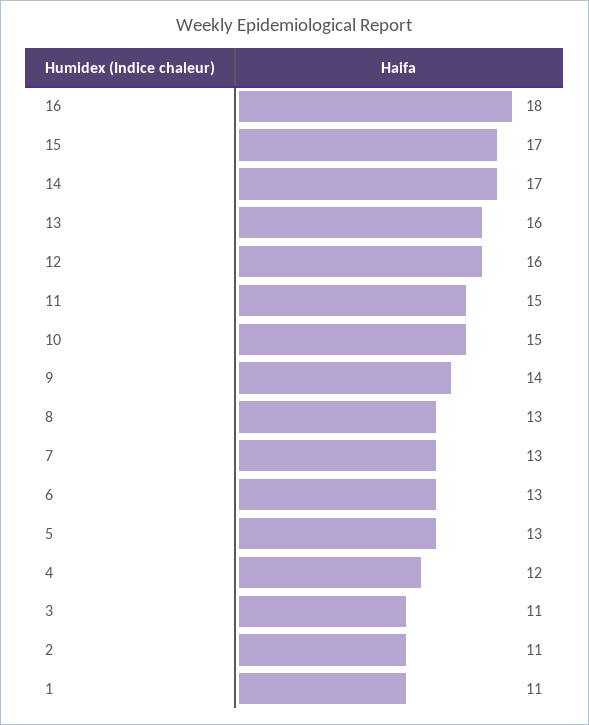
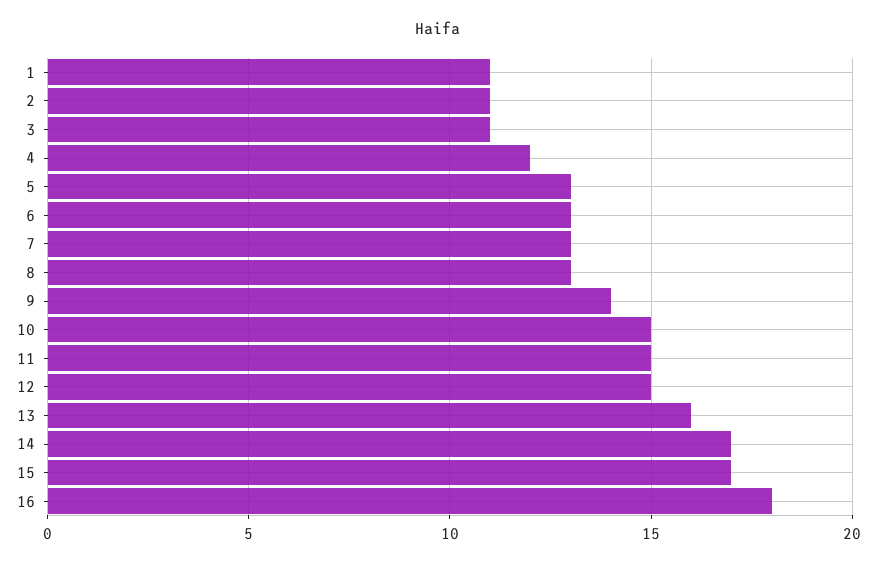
12: 16 -> 15

